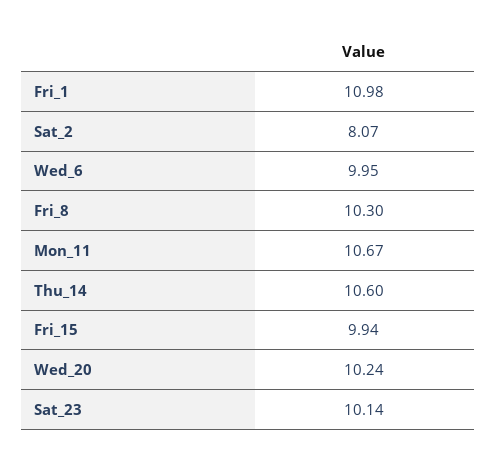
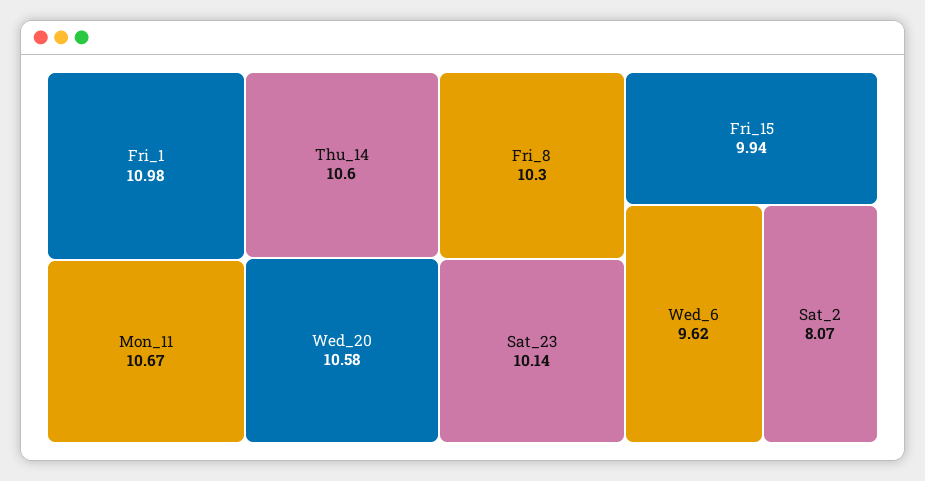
Wed_6: 9.95 -> 9.62
Wed_20: 10.24 -> 10.58

